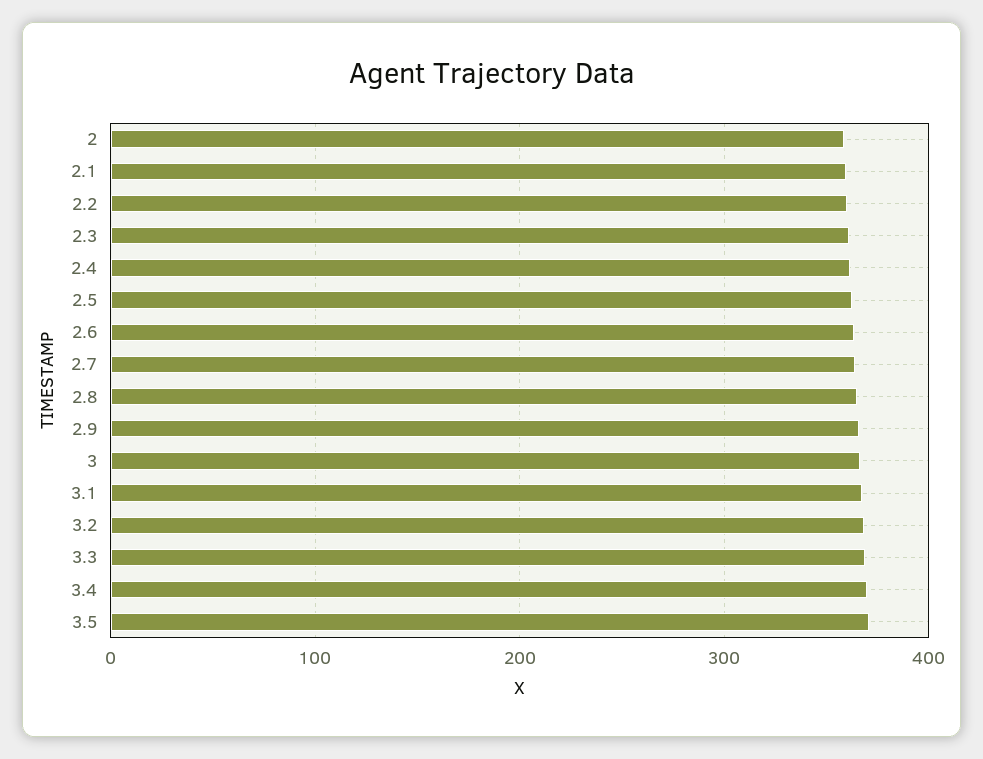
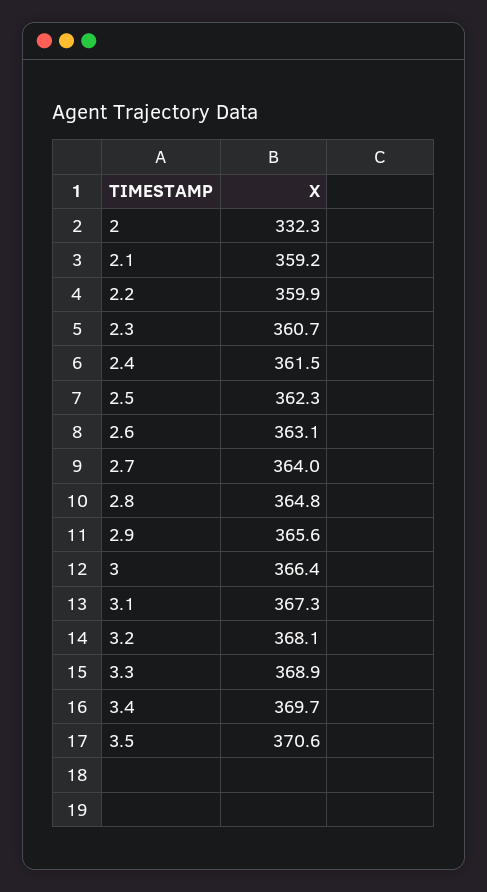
2: 360 -> 332.3

